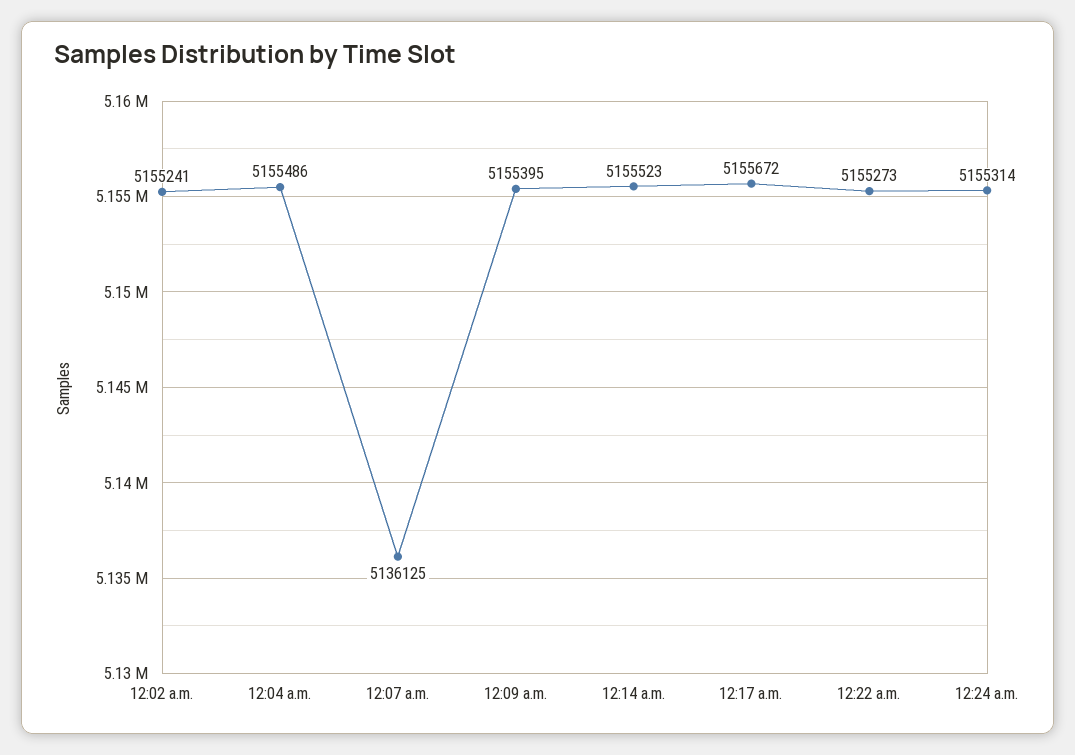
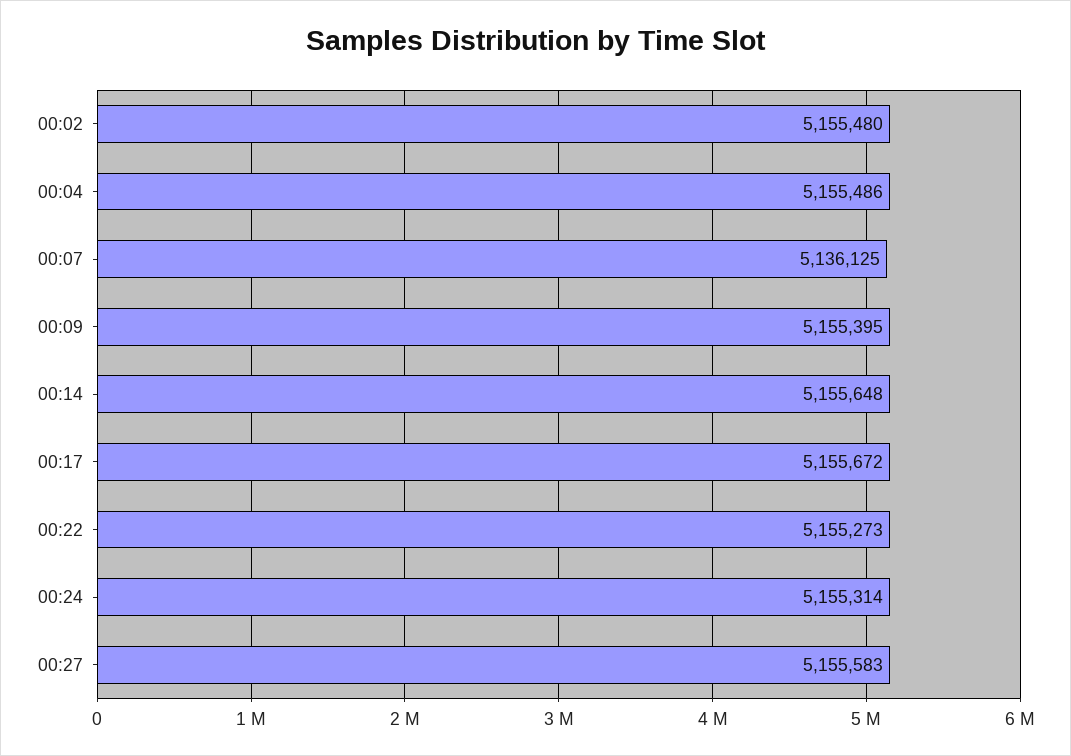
12:02 a.m.: 5155241 -> 5155480
12:14 a.m.: 5155523 -> 5155648
00:27: none -> 5155583

